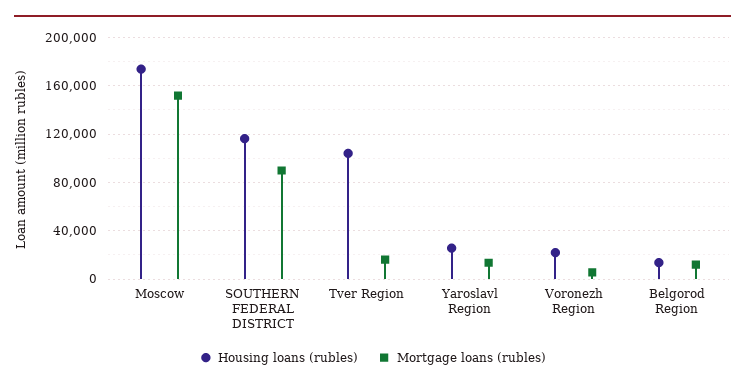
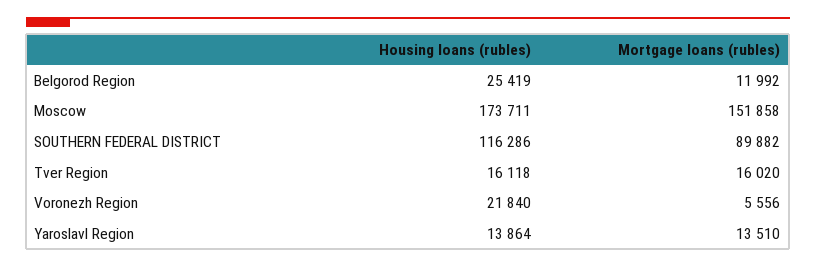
Housing loans (rubles), Tver Region: 105000 -> 16118
Housing loans (rubles), Yaroslavl Region: 25000 -> 13864
Housing loans (rubles), Belgorod Region: 15000 -> 25419

